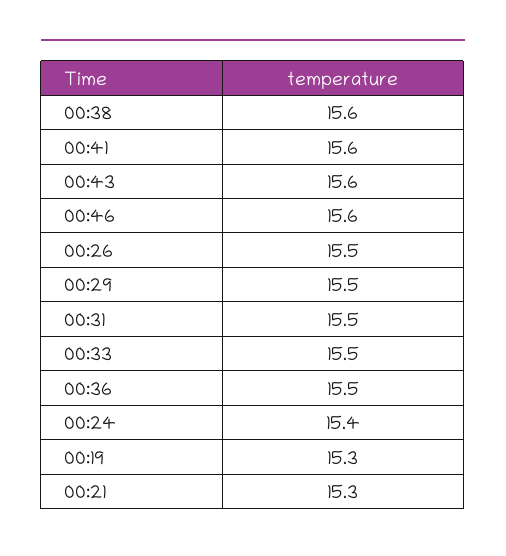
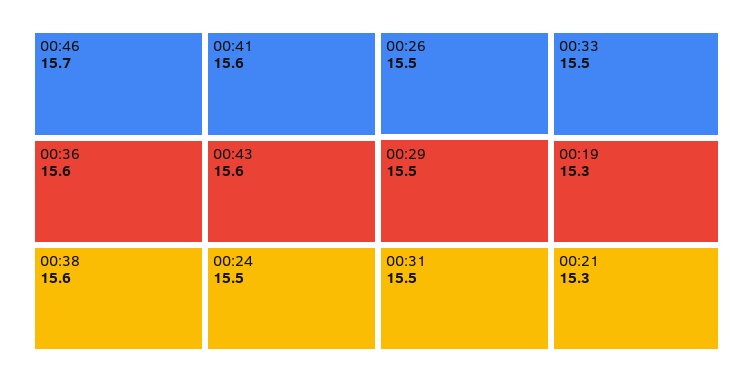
00:46: 15.6 -> 15.7
00:36: 15.5 -> 15.6
00:24: 15.4 -> 15.5

